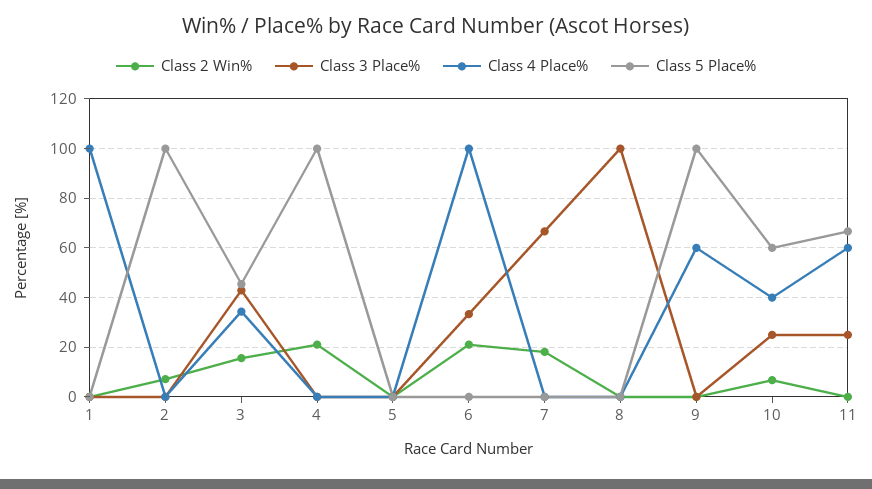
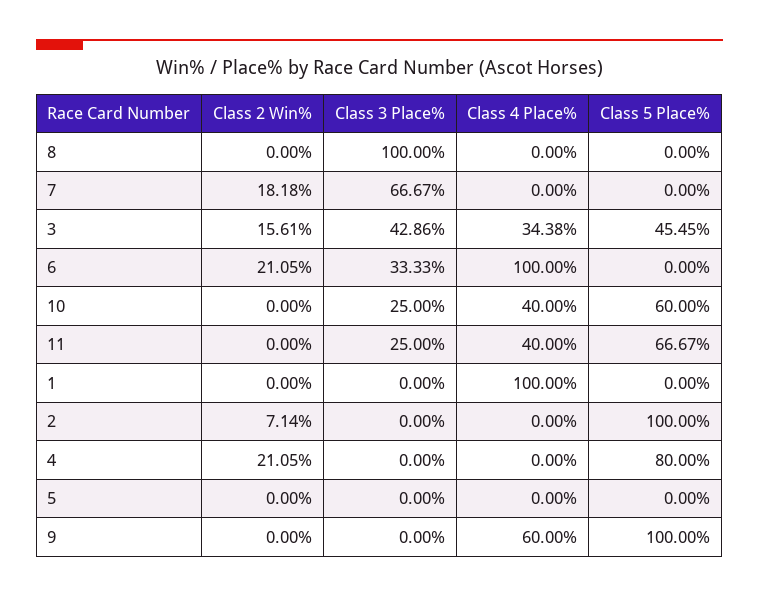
Class 5 Place%, 4: 100 -> 80
Class 2 Win%, 10: 7.5 -> 0
Class 4 Place%, 11: 60 -> 40

